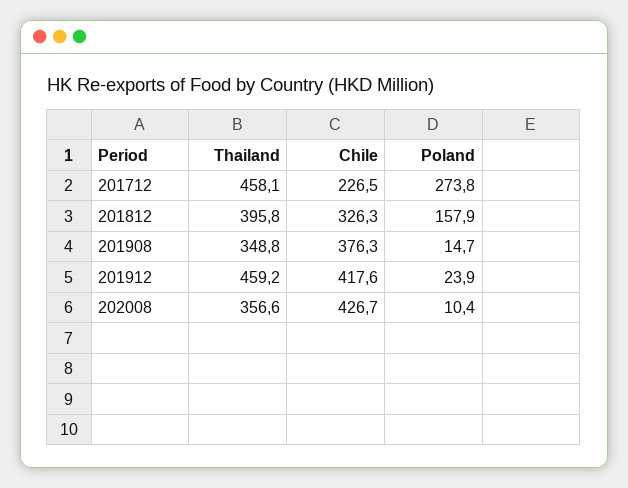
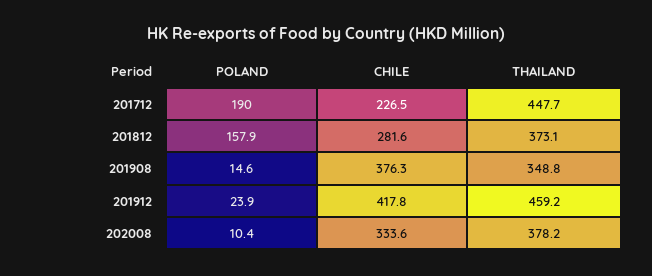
Thailand, 201712: 458.1 -> 447.7
Poland, 201712: 273.8 -> 190
Thailand, 201812: 395.8 -> 373.1
Chile, 201812: 326.3 -> 281.6
Poland, 201908: 14.7 -> 14.6
Chile, 201912: 417.6 -> 417.8
Thailand, 202008: 356.6 -> 378.2
Chile, 202008: 426.7 -> 333.6

